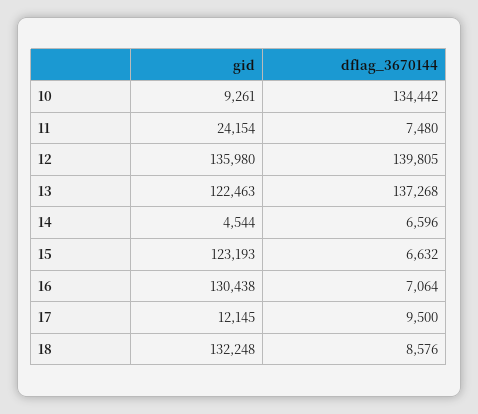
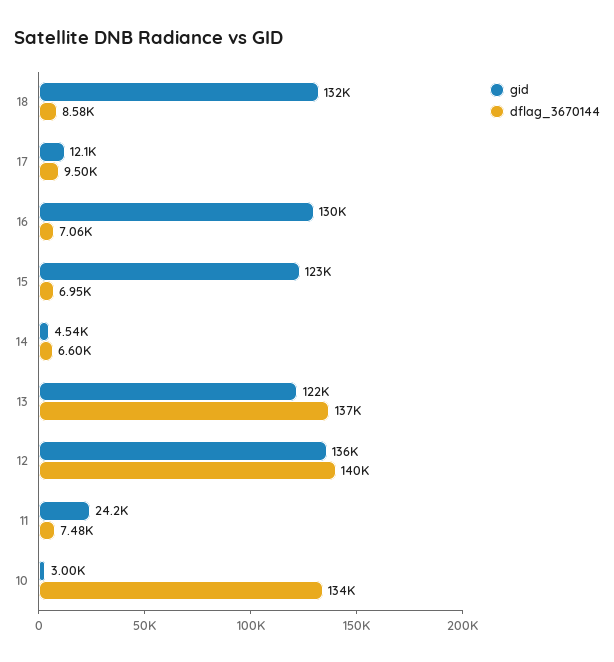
gid, 10: 9261 -> 3000
dflag_3670144, 15: 6632 -> 6950

